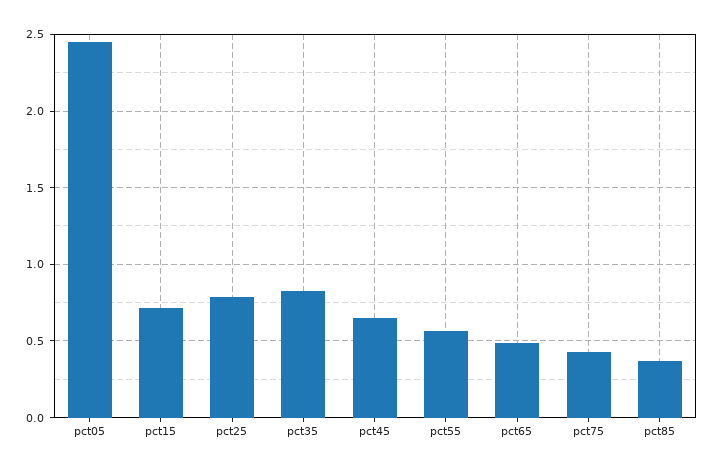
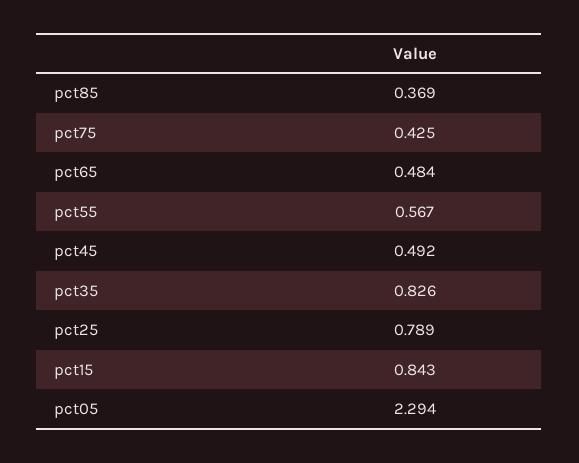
pct05: 2.45 -> 2.294
pct15: 0.7 -> 0.843
pct45: 0.65 -> 0.492

